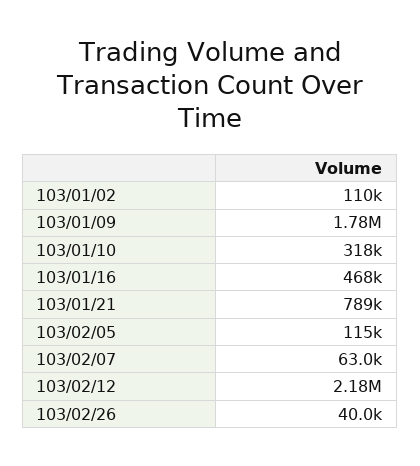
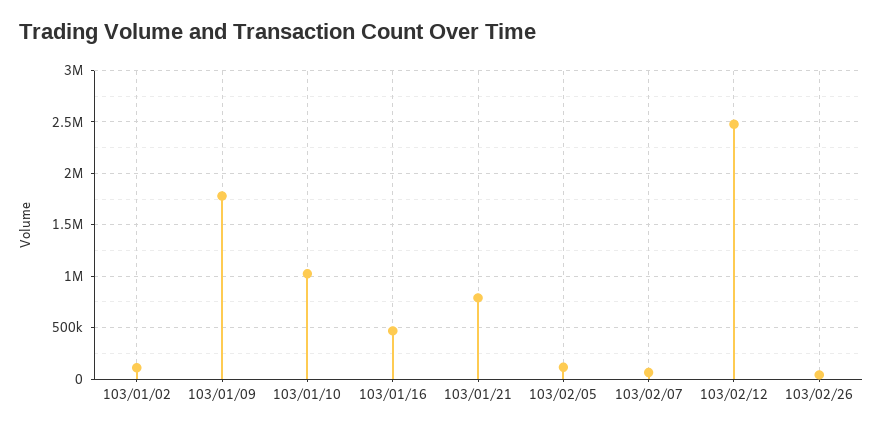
103/01/10: 318000 -> 1000000
103/02/12: 2180000 -> 2500000

